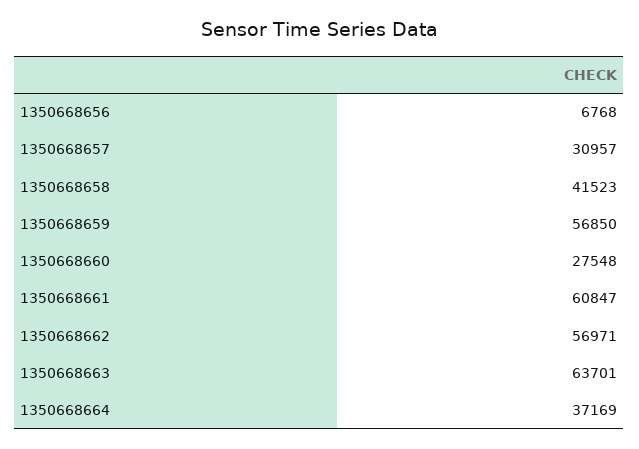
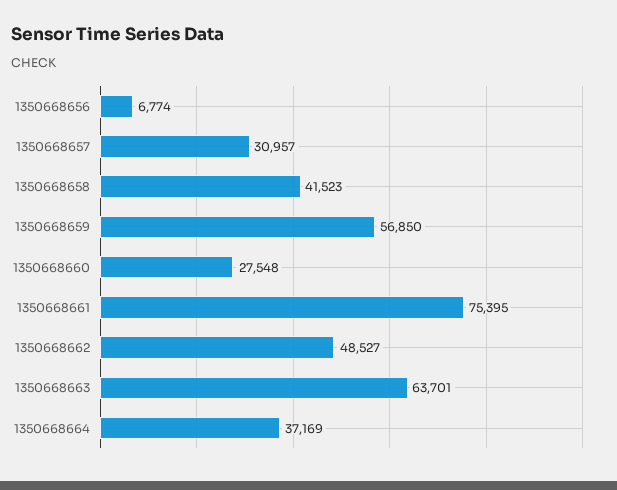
1350668656: 6768 -> 6774
1350668661: 60847 -> 75395
1350668662: 56971 -> 48527

